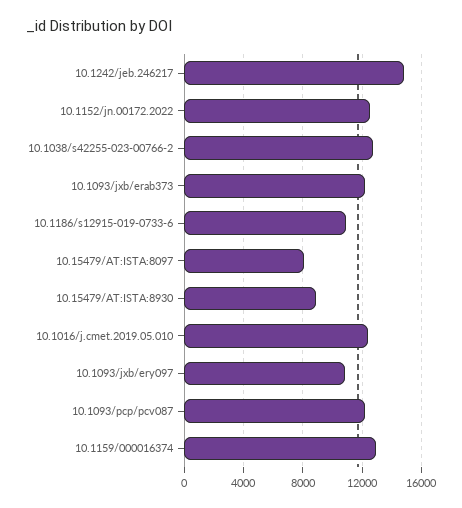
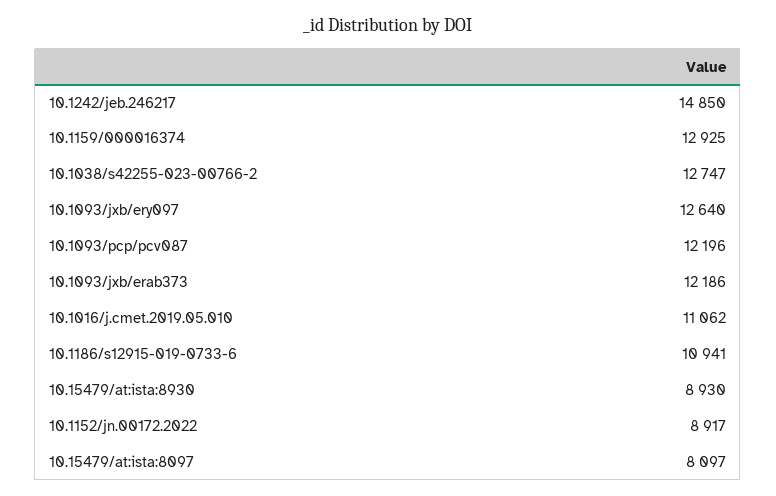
10.1152/jn.00172.2022: 12500 -> 8917
10.1016/j.cmet.2019.05.010: 12500 -> 11062
10.1093/jxb/ery097: 11000 -> 12640

